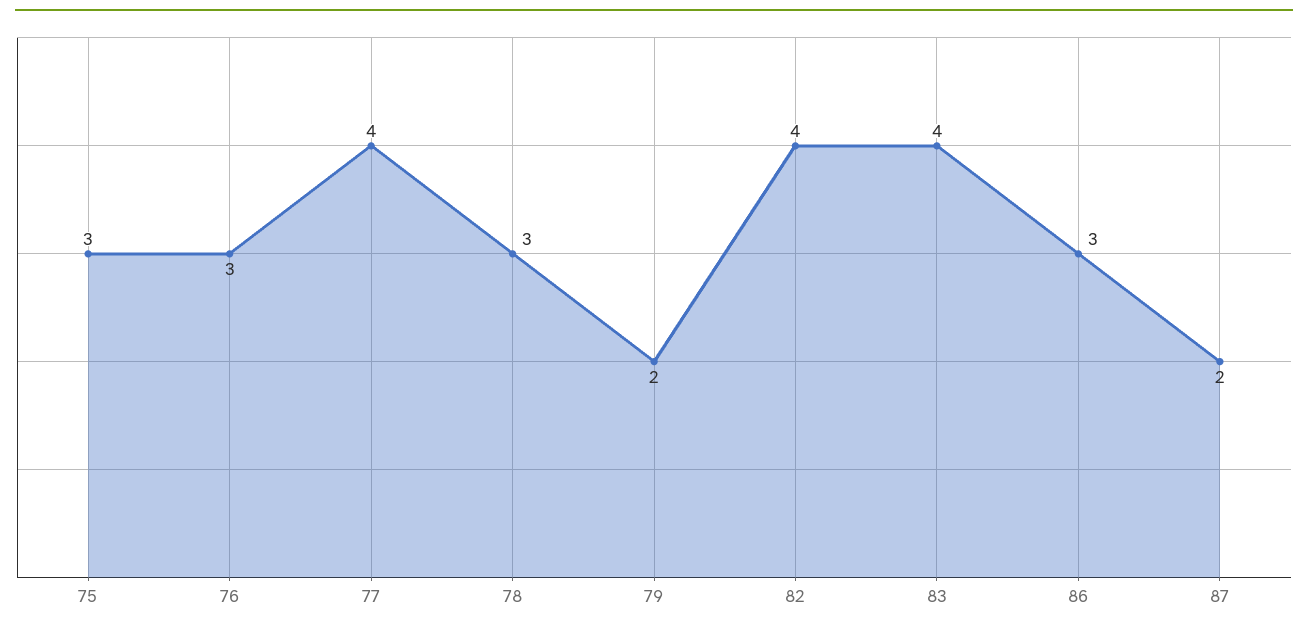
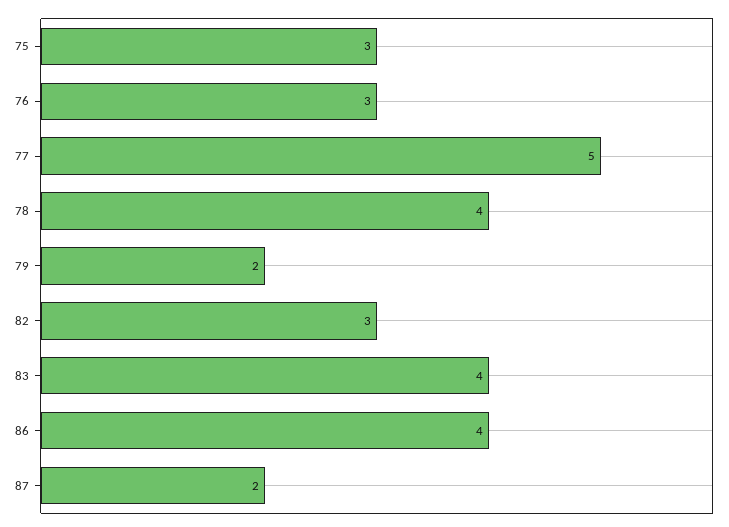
77: 4 -> 5
78: 3 -> 4
82: 4 -> 3
86: 3 -> 4

